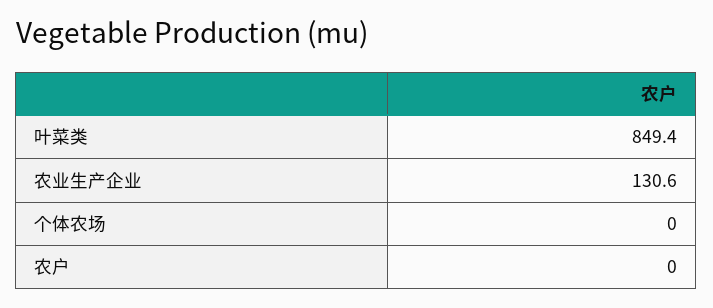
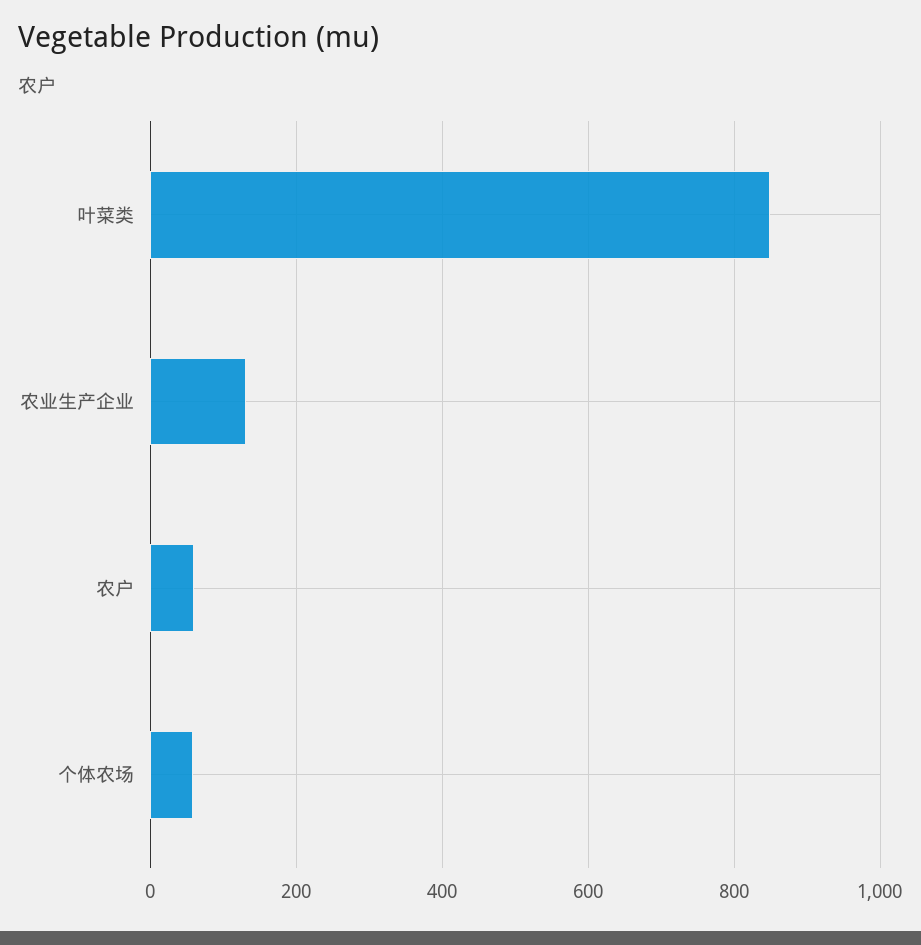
个体农场: 0 -> 60
农户: 0 -> 60

